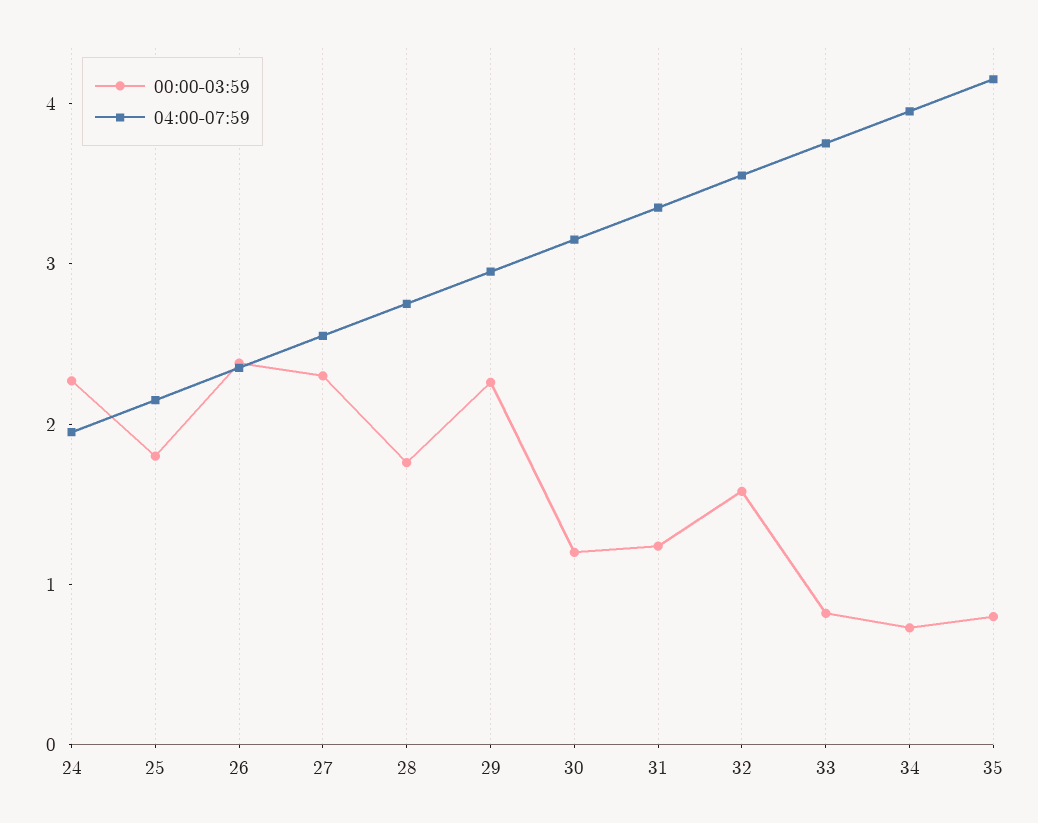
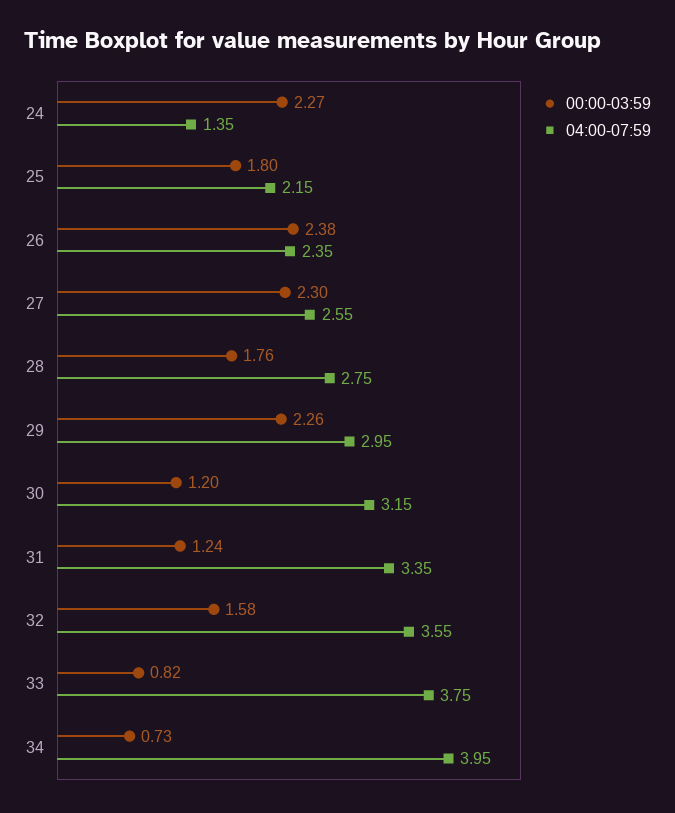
04:00-07:59, 24: 2 -> 1.35
00:00-03:59, 35: 0.8 -> none
04:00-07:59, 35: 4.2 -> none

